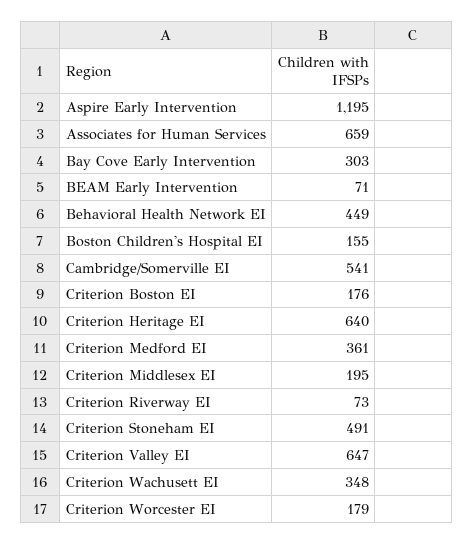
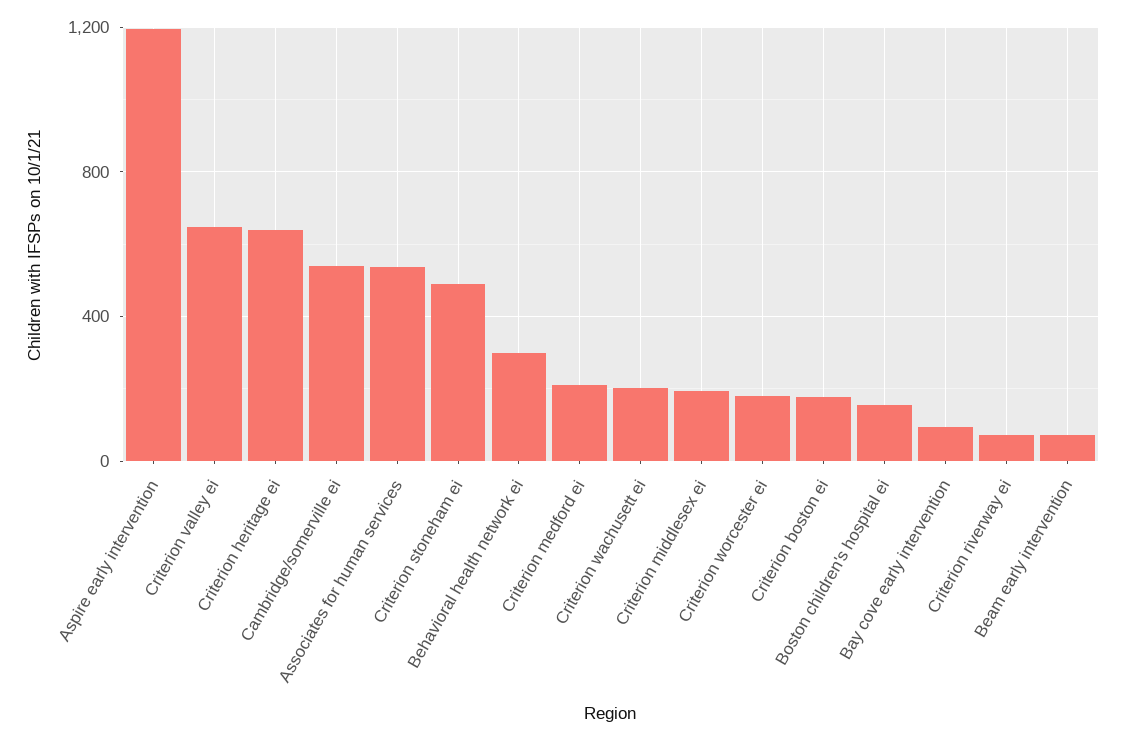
Associates for Human Services: 659 -> 550
Bay Cove Early Intervention: 303 -> 100
Behavioral Health Network EI: 449 -> 300
Criterion Medford EI: 361 -> 200
Criterion Wachusett EI: 348 -> 200

